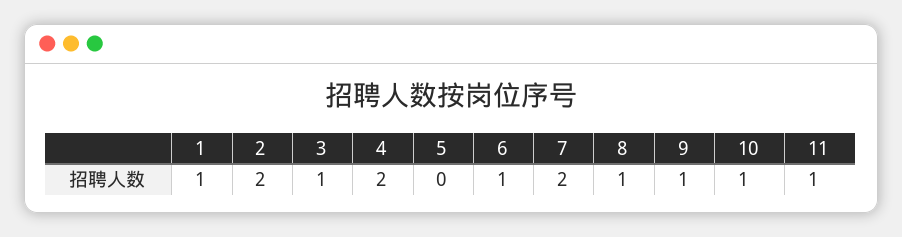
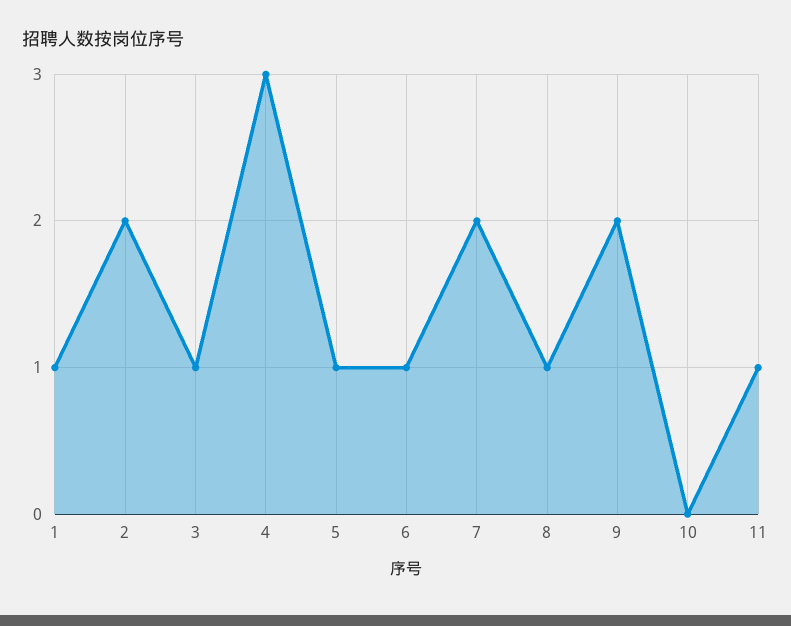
4: 2 -> 3
5: 0 -> 1
9: 1 -> 2
10: 1 -> 0

